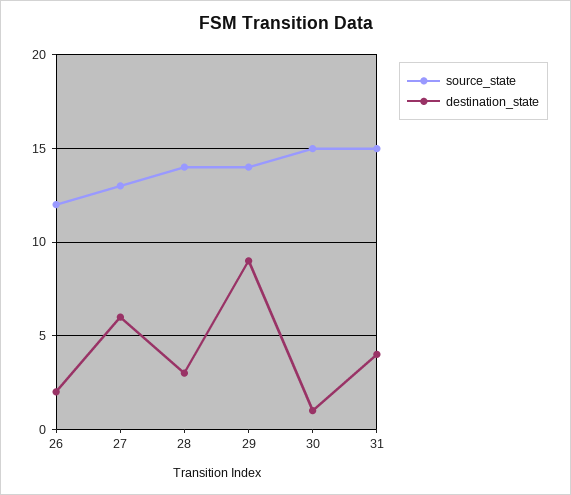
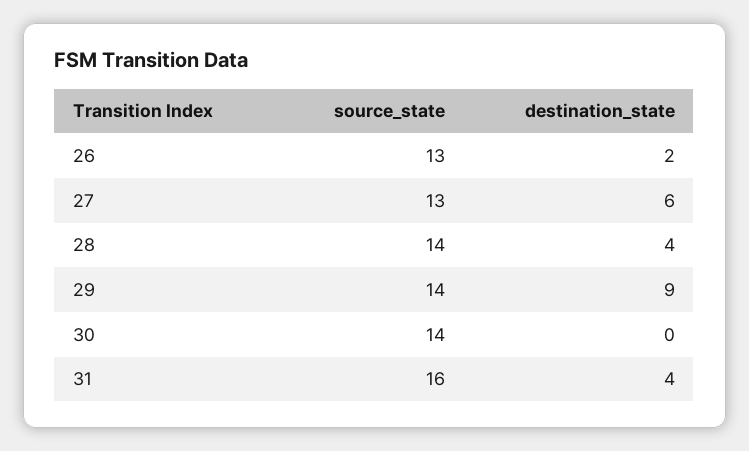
source_state, 26: 12 -> 13
destination_state, 28: 3 -> 4
source_state, 30: 15 -> 14
destination_state, 30: 1 -> 0
source_state, 31: 15 -> 16

